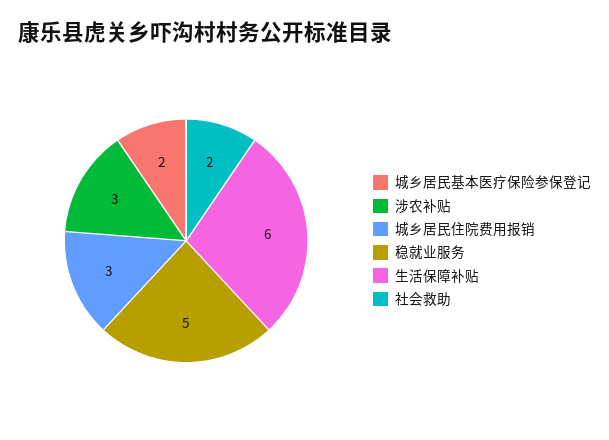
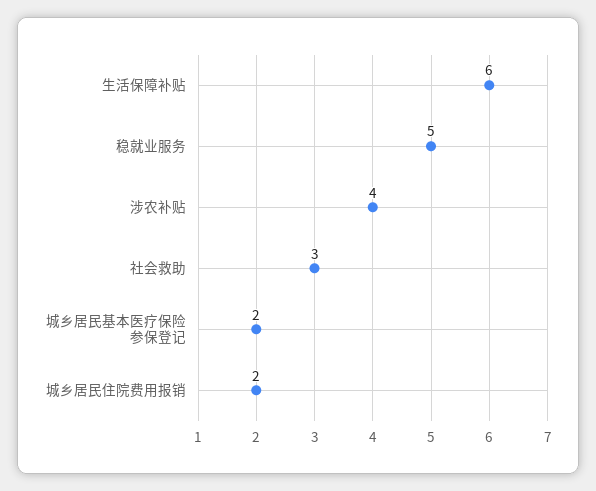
涉农补贴: 3 -> 4
城乡居民住院费用报销: 3 -> 2
社会救助: 2 -> 3

